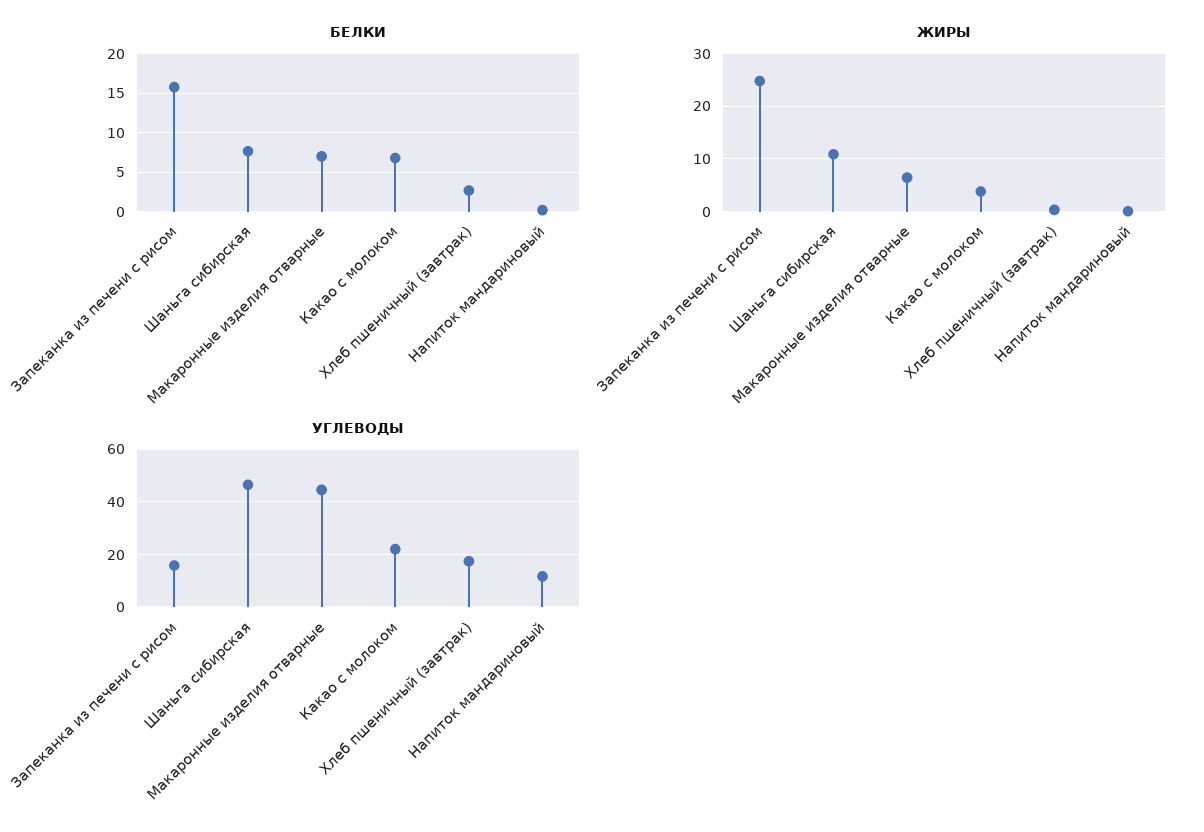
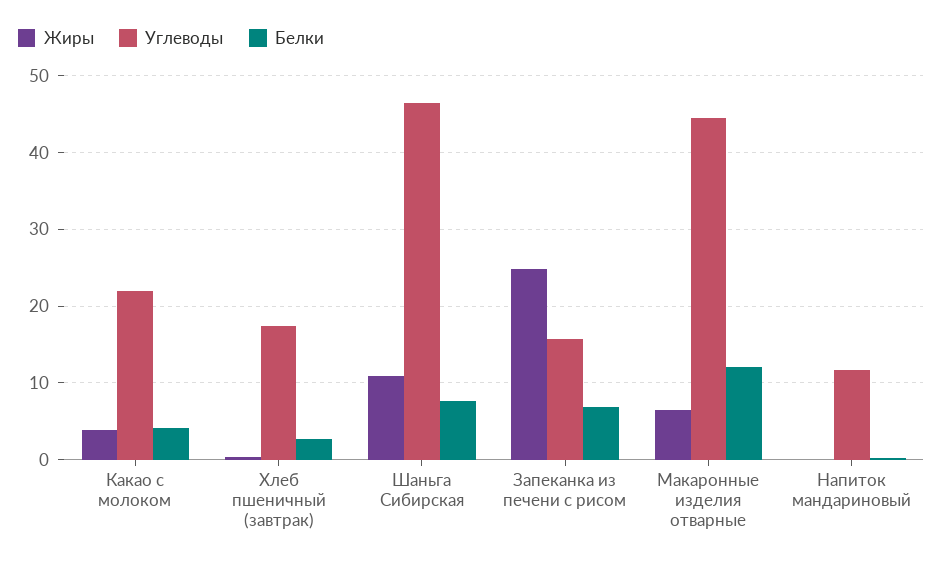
БЕЛКИ, Запеканка из печени с рисом: 16 -> 7
БЕЛКИ, Макаронные изделия отварные: 7 -> 12
БЕЛКИ, Какао с молоком: 7 -> 4

